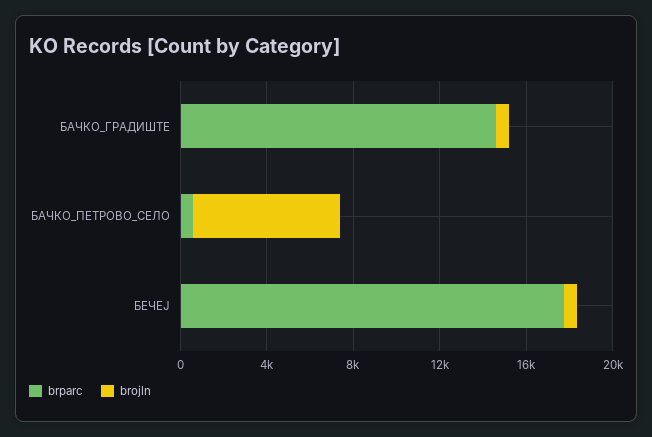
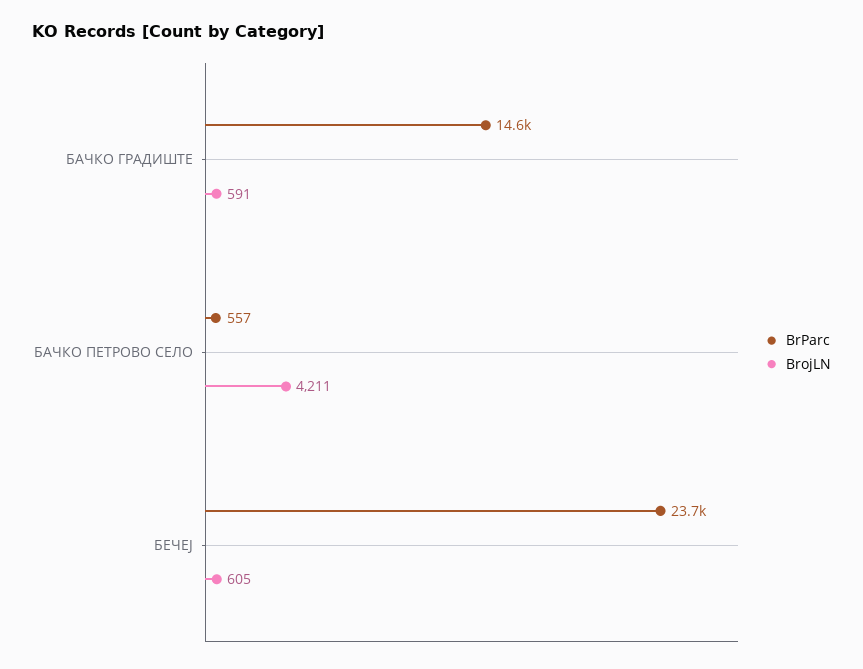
brojln, БАЧКО_ПЕТРОВО_СЕЛО: 7000 -> 4211
brparc, БЕЧЕЈ: 18000 -> 23700

